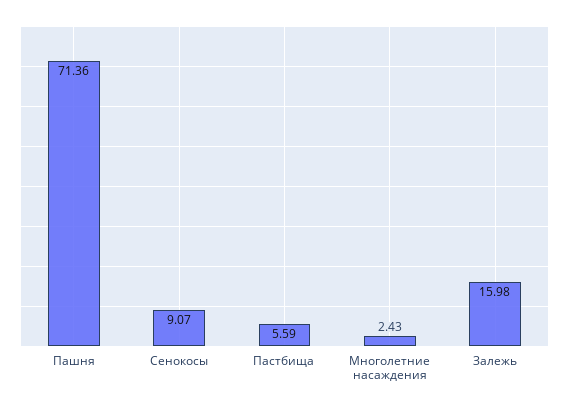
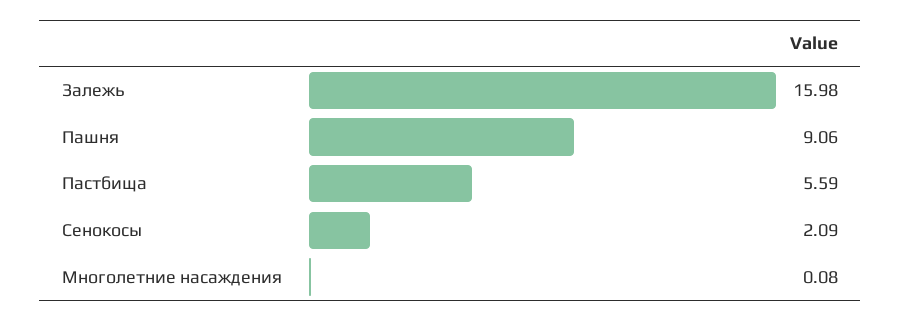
Пашня: 71.36 -> 9.06
Сенокосы: 9.07 -> 2.09
Многолетние насаждения: 2.43 -> 0.08

